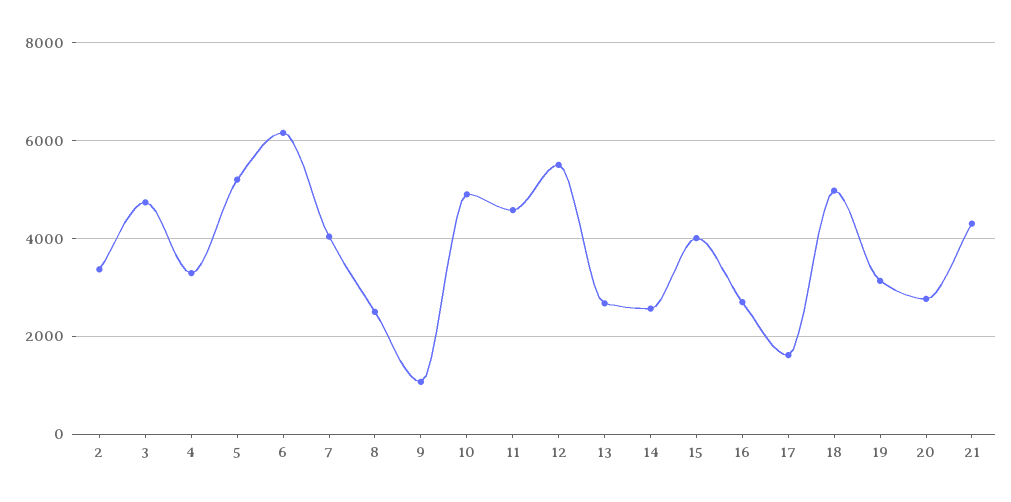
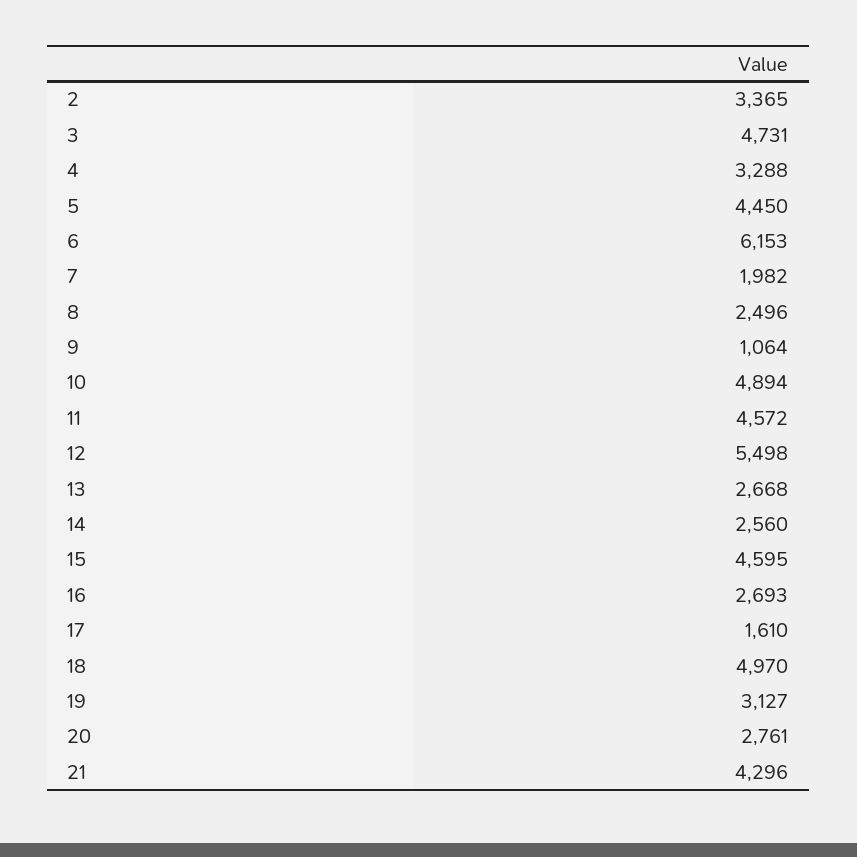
5: 5200 -> 4450
7: 4000 -> 1982
15: 4000 -> 4595

